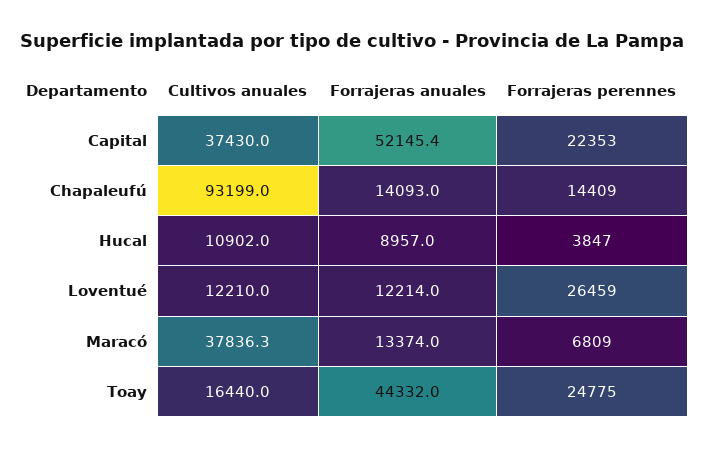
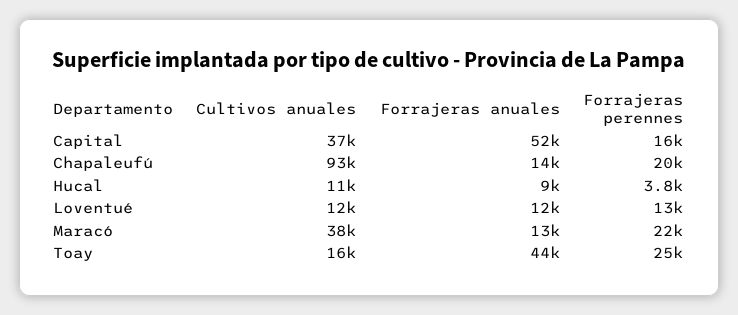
Forrajeras perennes, Capital: 22353 -> 16000
Forrajeras perennes, Chapaleufú: 14409 -> 20000
Forrajeras perennes, Loventué: 26459 -> 13000
Forrajeras perennes, Maracó: 6809 -> 22000

